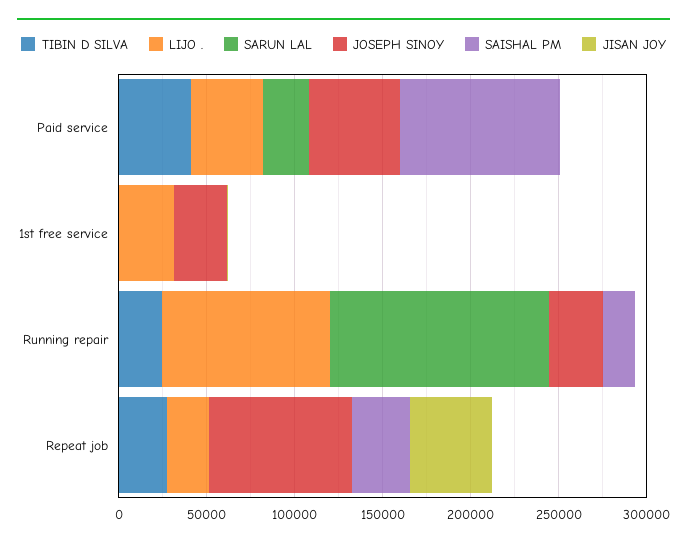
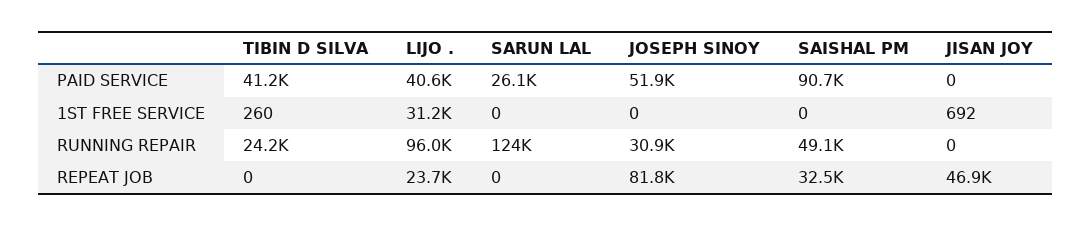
JOSEPH SINOY, 1st free service: 30000 -> 0
SAISHAL PM, Running repair: 20000 -> 49100
TIBIN D SILVA, Repeat job: 30000 -> 0

